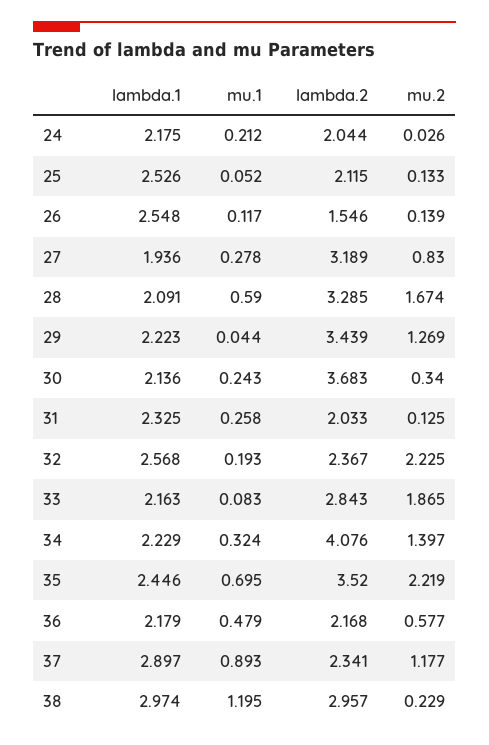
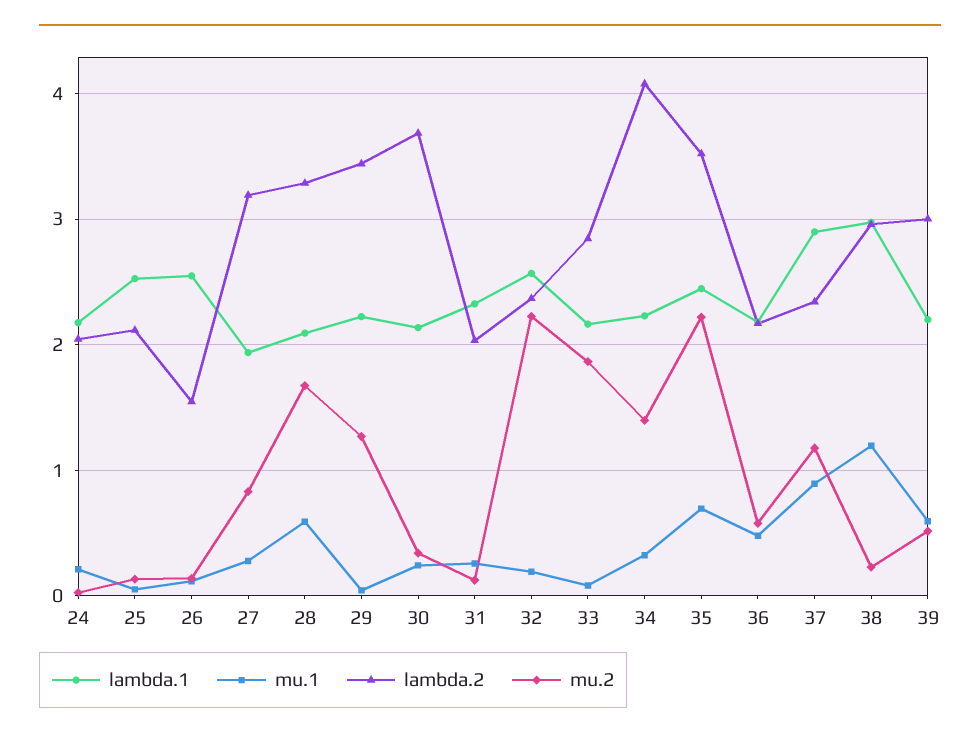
lambda.1, 39: none -> 2.2
mu.1, 39: none -> 0.6
lambda.2, 39: none -> 3
mu.2, 39: none -> 0.5

